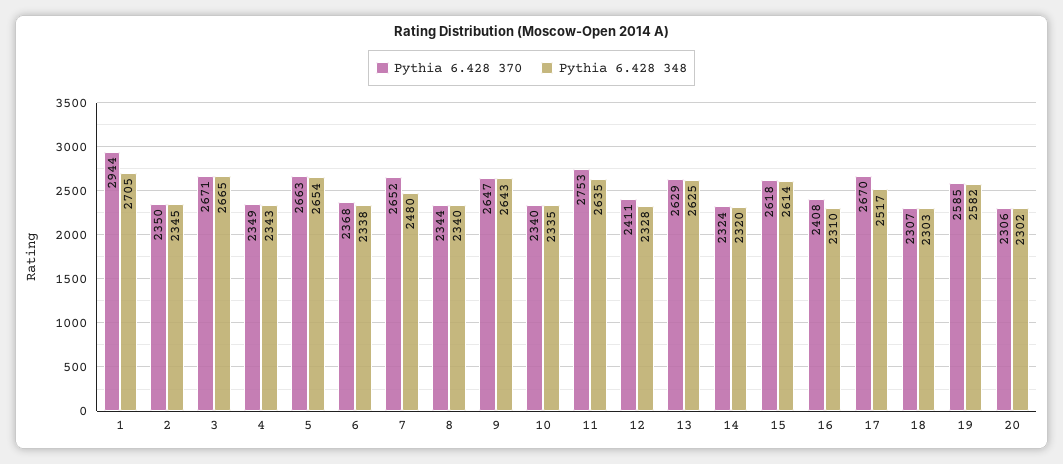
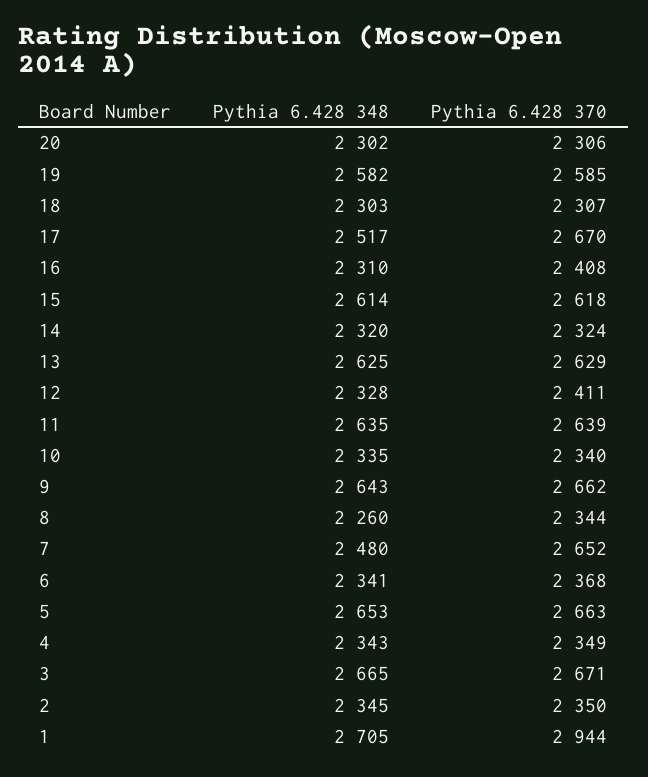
Pythia 6.428 348, 5: 2654 -> 2653
Pythia 6.428 348, 6: 2338 -> 2341
Pythia 6.428 348, 8: 2340 -> 2260
Pythia 6.428 370, 9: 2647 -> 2662
Pythia 6.428 370, 11: 2753 -> 2639

